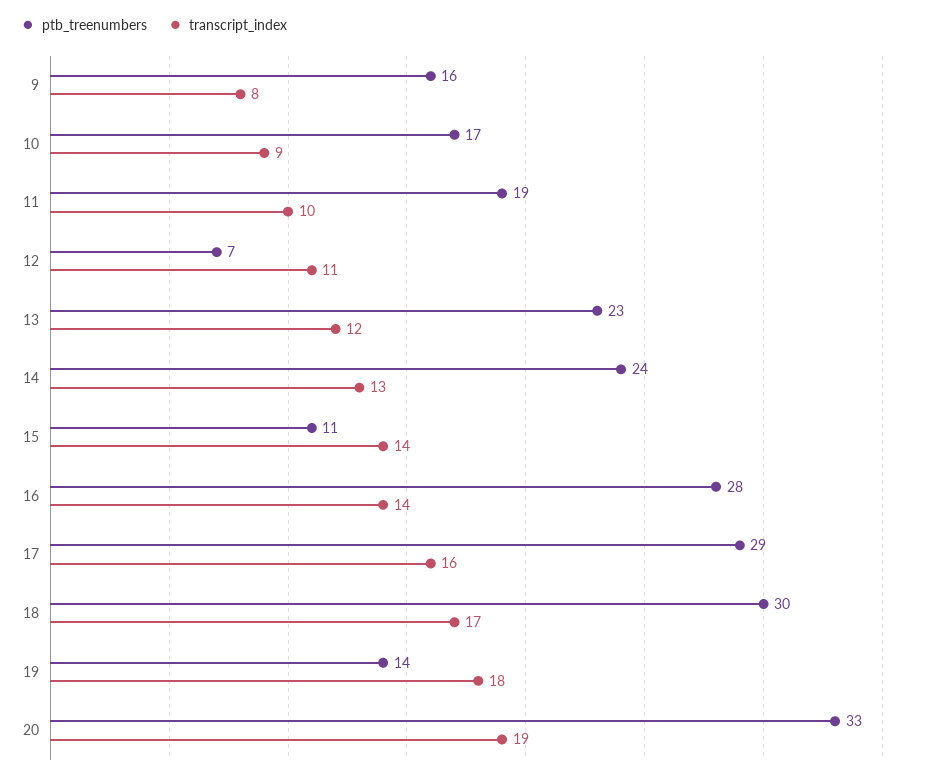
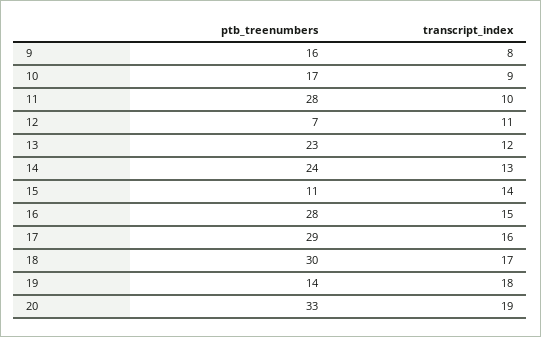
ptb_treenumbers, 11: 19 -> 28
transcript_index, 16: 14 -> 15

